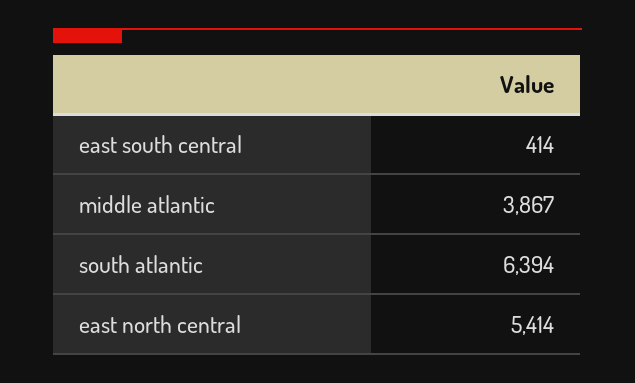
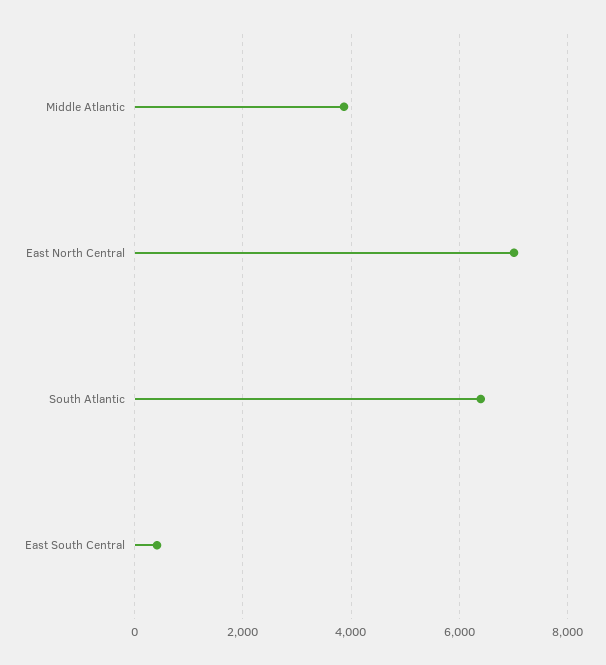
east north central: 5414 -> 7000

